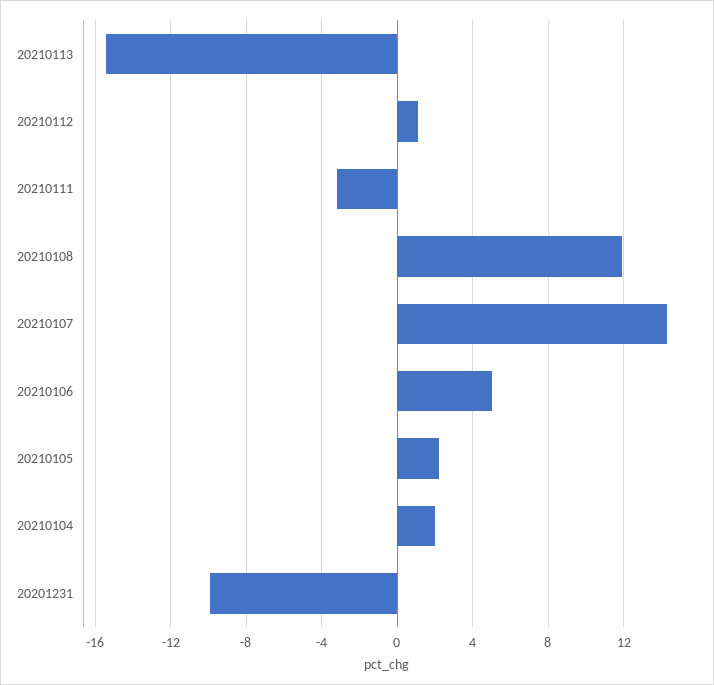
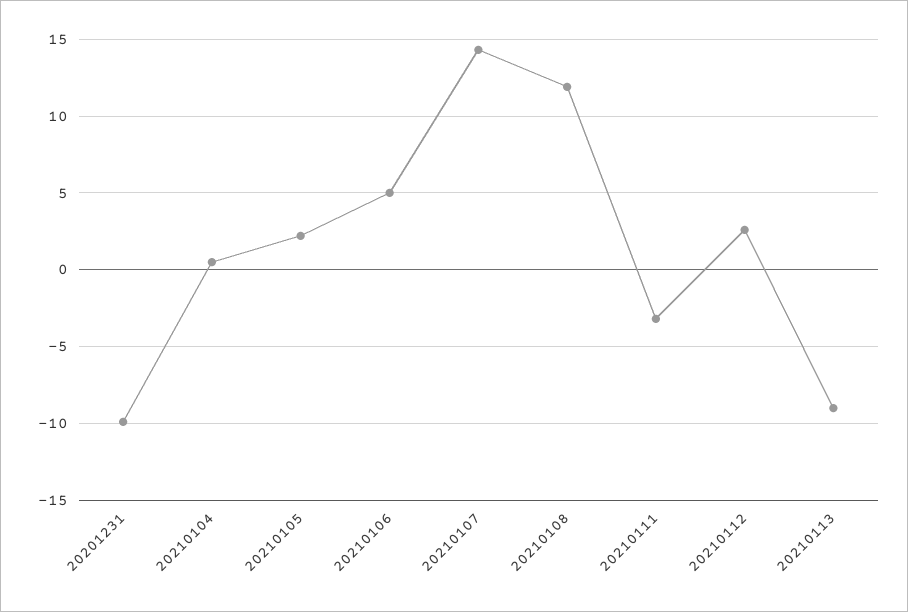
20210113: -15.5 -> -9
20210112: 1 -> 2.5
20210104: 2 -> 0.5

